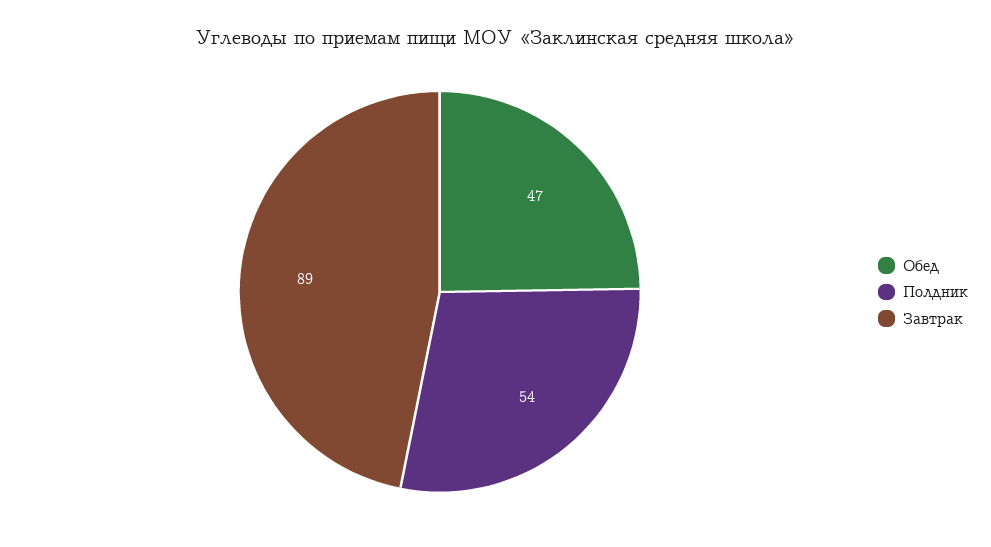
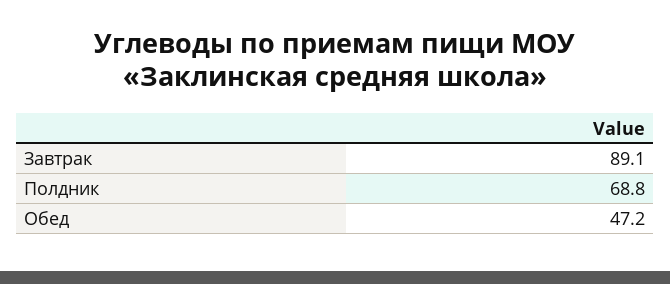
Полдник: 54 -> 68.8

